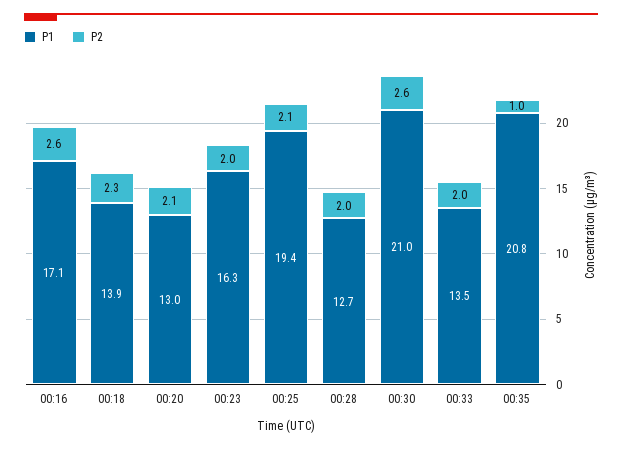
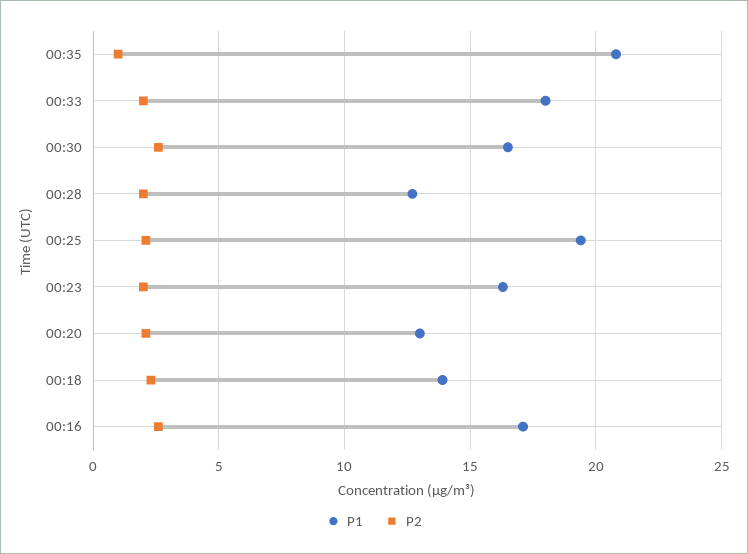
P1, 00:30: 21 -> 16.5
P1, 00:33: 13.5 -> 18

